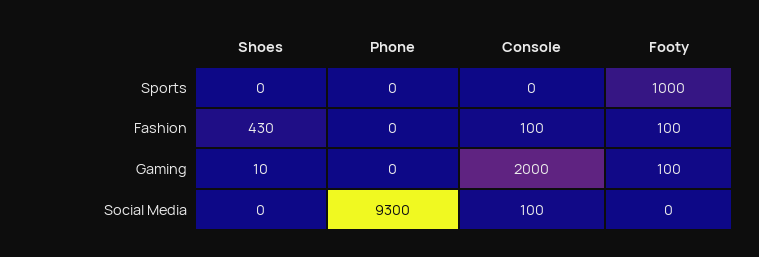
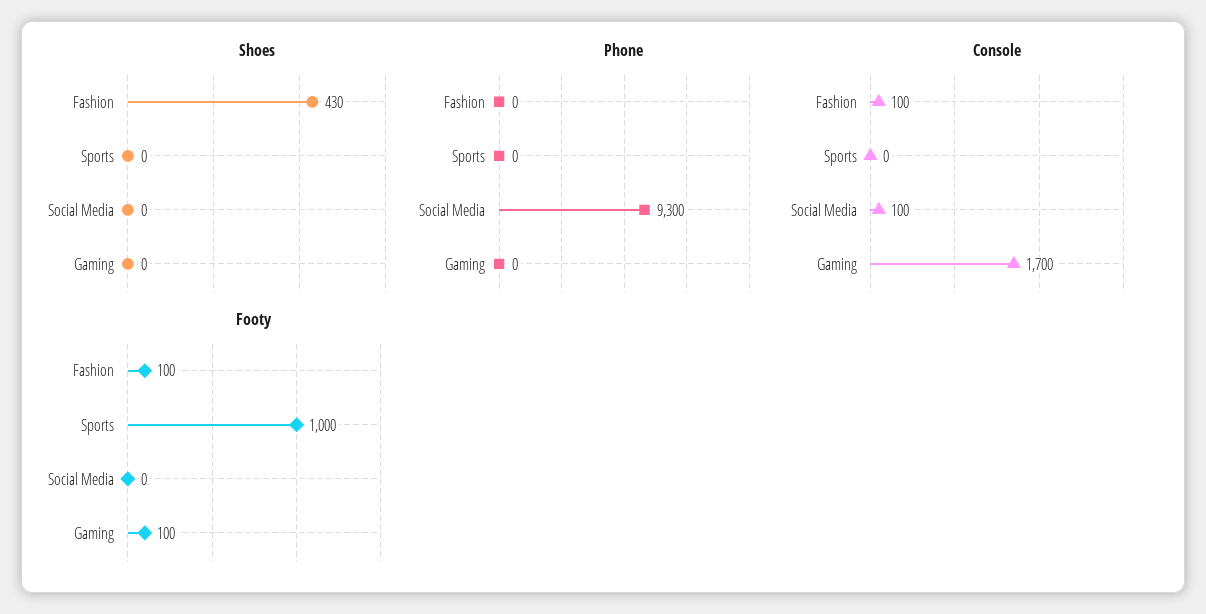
Shoes, Gaming: 10 -> 0
Console, Gaming: 2000 -> 1700

